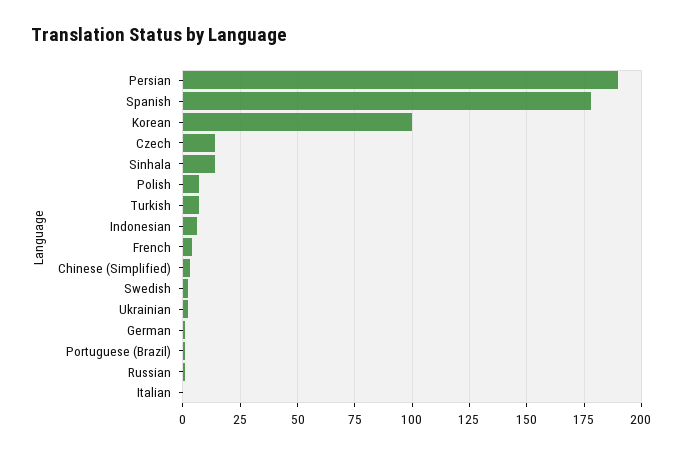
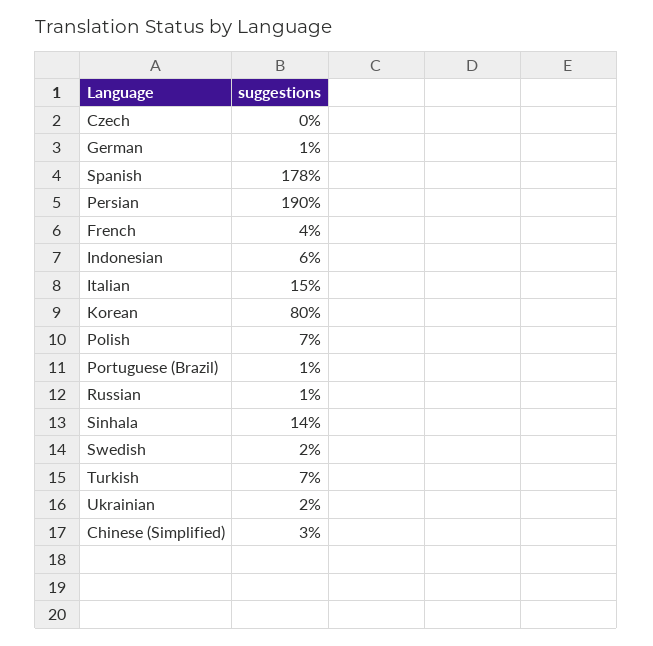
Korean: 100 -> 80
Czech: 15 -> 0
Italian: 0 -> 15

